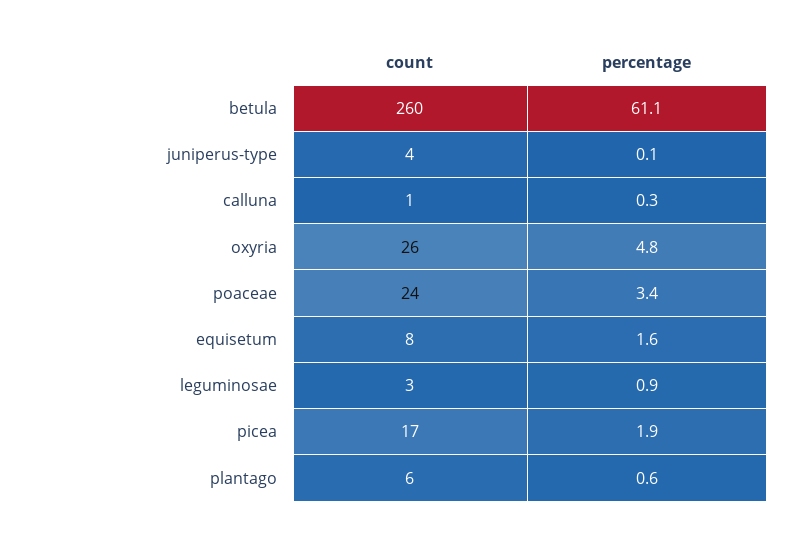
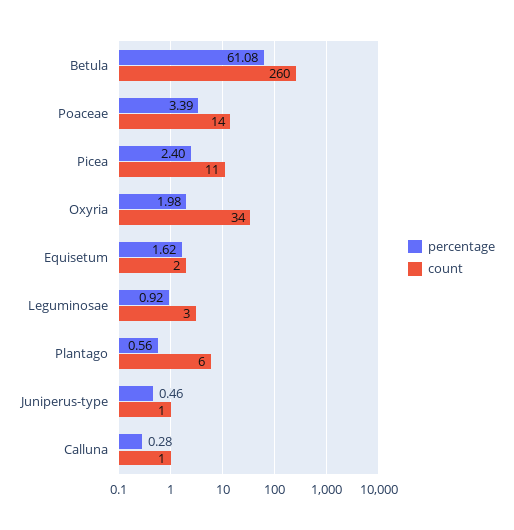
count, juniperus-type: 4 -> 1
percentage, juniperus-type: 0.1 -> 0.46
count, oxyria: 26 -> 34
percentage, oxyria: 4.8 -> 1.98
count, poaceae: 24 -> 14
count, equisetum: 8 -> 2
count, picea: 17 -> 11
percentage, picea: 1.9 -> 2.4

